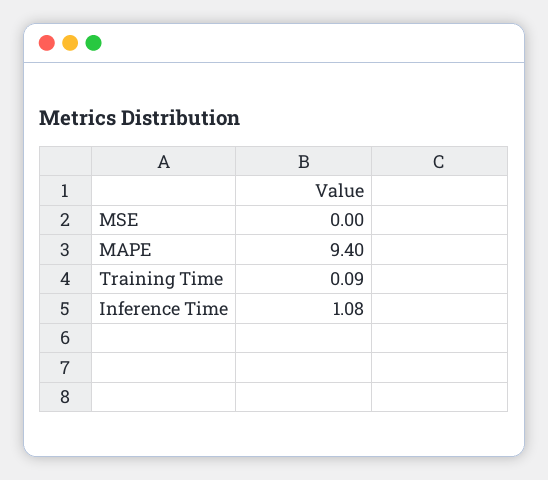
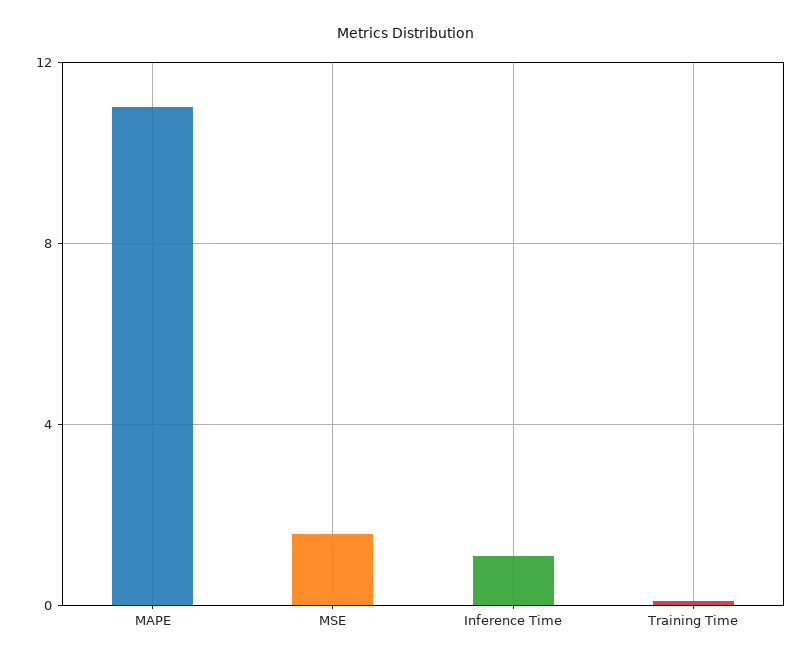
MSE: 0 -> 1.5
MAPE: 9.4 -> 11

